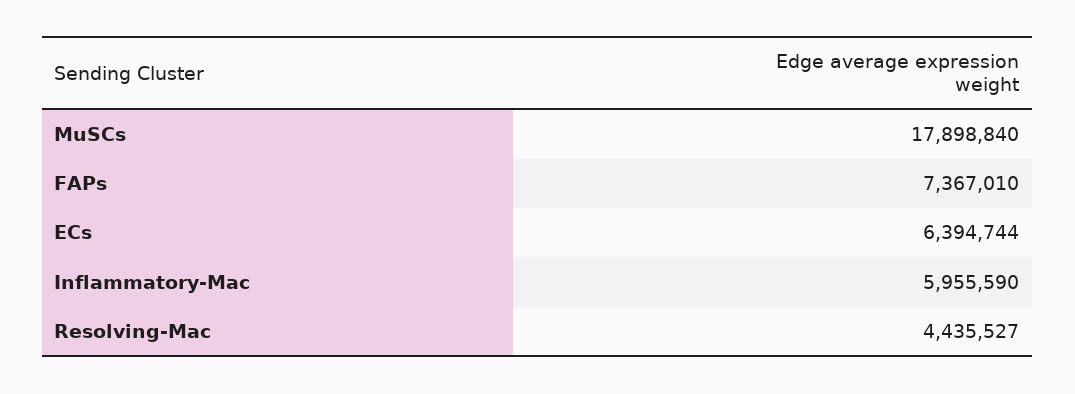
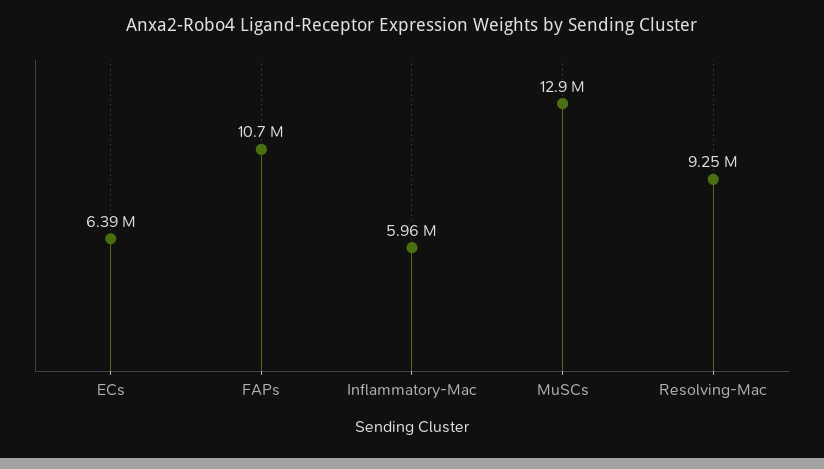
MuSCs: 17898840 -> 12900000
FAPs: 7367010 -> 10700000
Resolving-Mac: 4435527 -> 9250000

